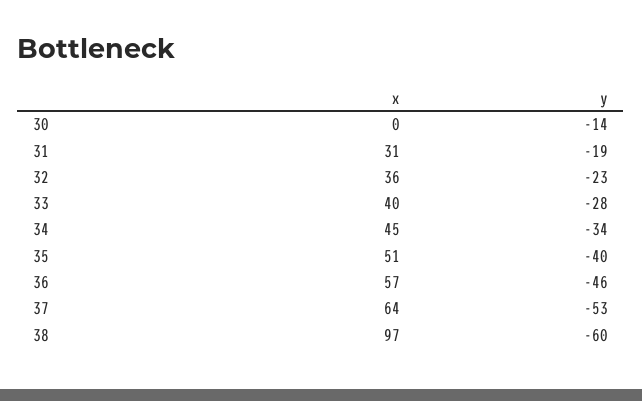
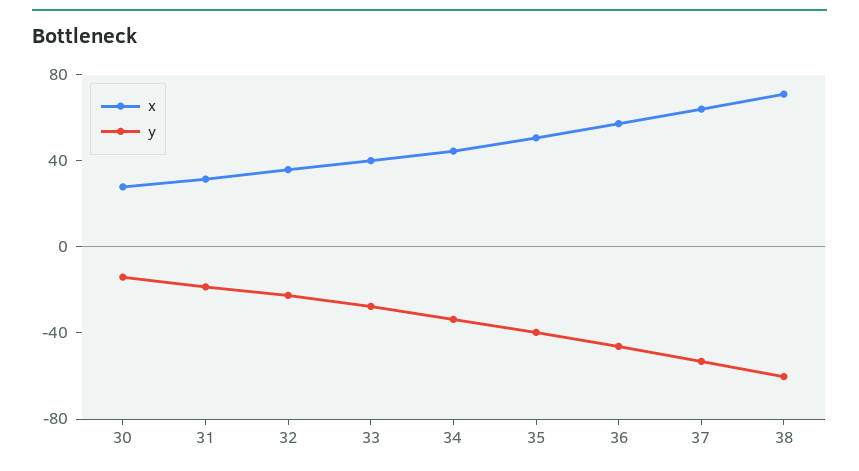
x, 30: 0 -> 30
x, 38: 97 -> 70

